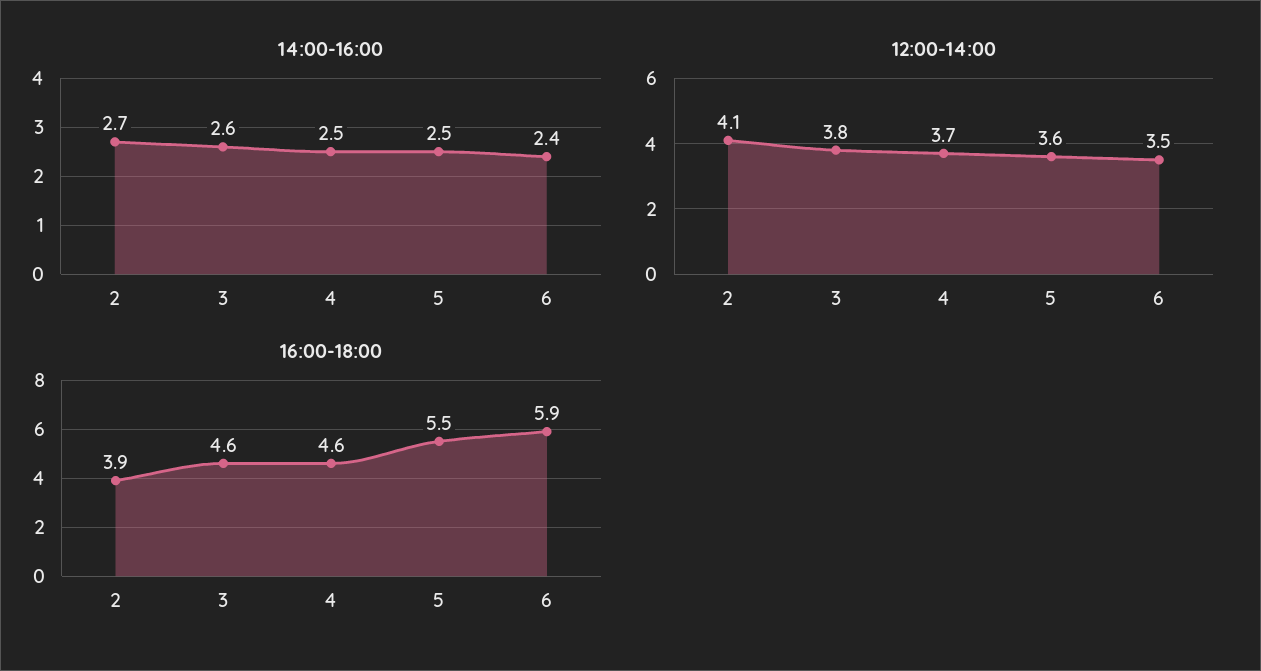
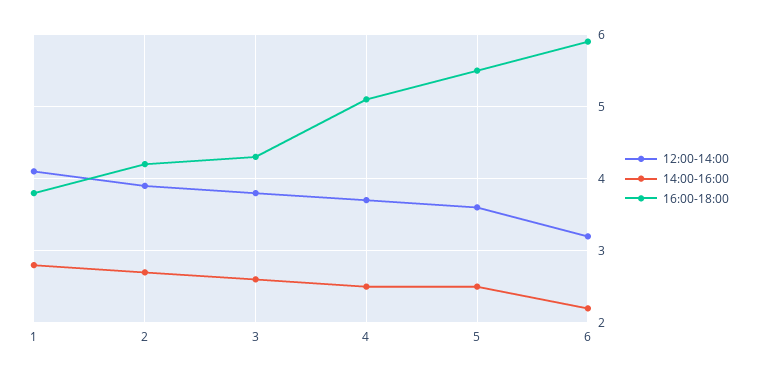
14:00-16:00, 6: 2.4 -> 2.2
12:00-14:00, 2: 4.1 -> 3.9
12:00-14:00, 6: 3.5 -> 3.2
16:00-18:00, 2: 3.9 -> 4.2
16:00-18:00, 3: 4.6 -> 4.3
16:00-18:00, 4: 4.6 -> 5.1
12:00-14:00, 1: none -> 4.1
14:00-16:00, 1: none -> 2.8
16:00-18:00, 1: none -> 3.8

